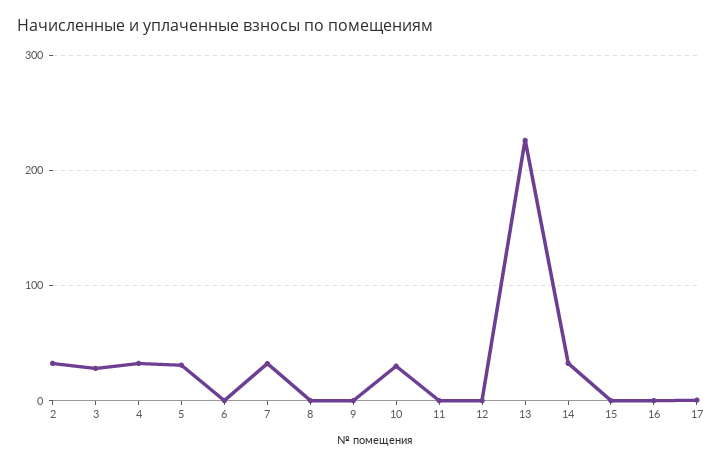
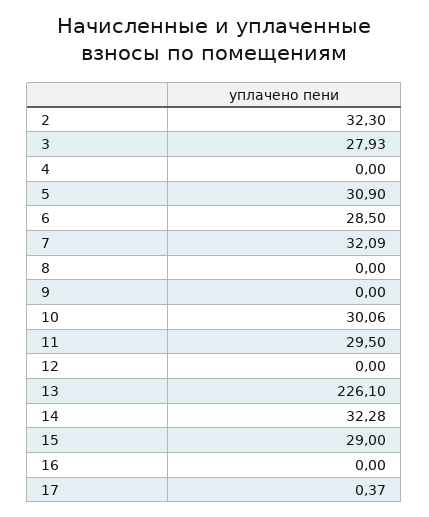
4: 30 -> 0
6: 0 -> 28.5
11: 0 -> 29.5
15: 0 -> 29

